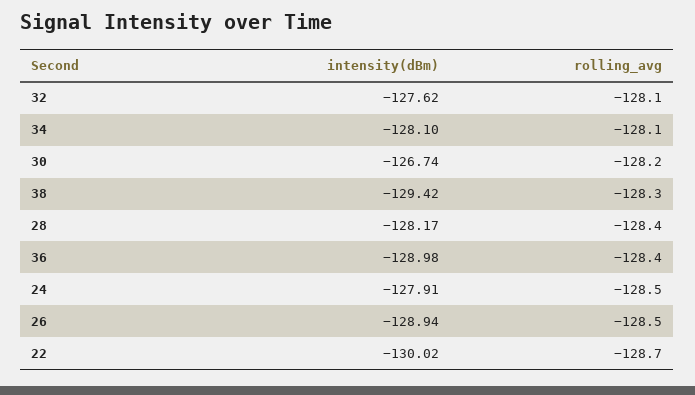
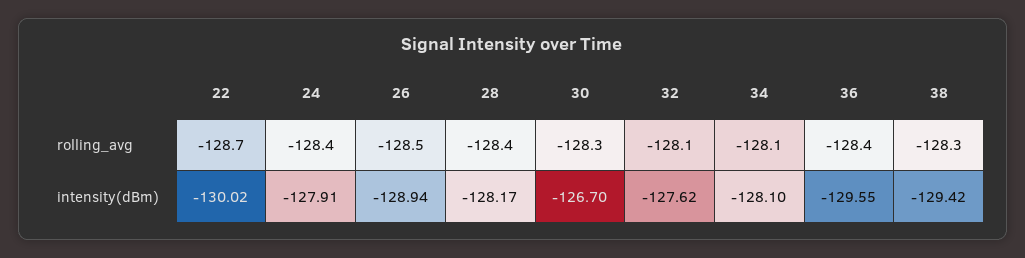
intensity(dBm), 30: -126.74 -> -126.7
rolling_avg, 30: -128.2 -> -128.3
intensity(dBm), 36: -128.98 -> -129.55
rolling_avg, 24: -128.5 -> -128.4

